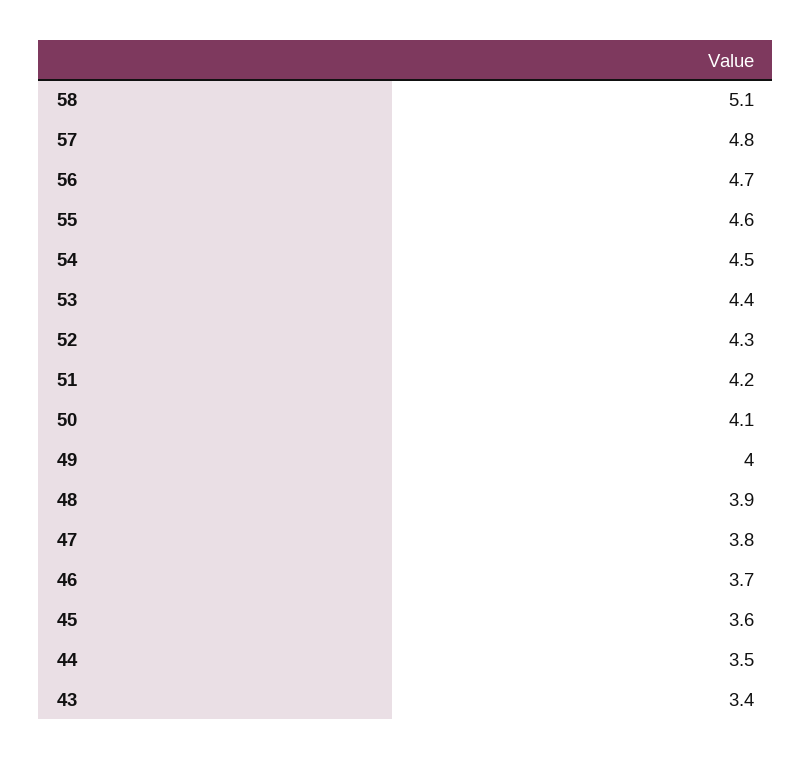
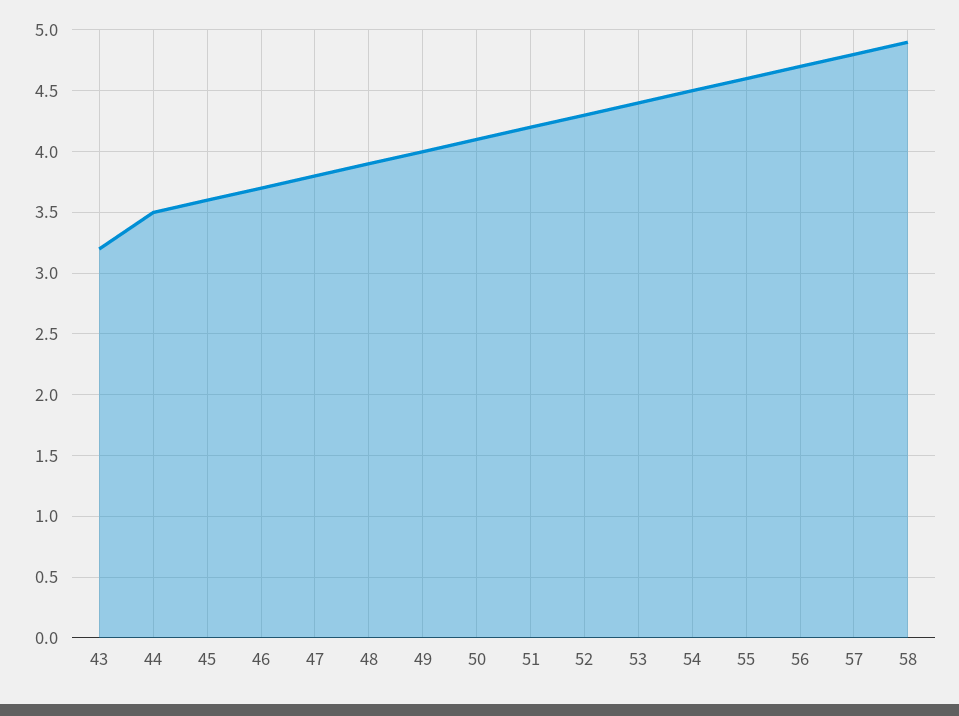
58: 5.1 -> 4.9
43: 3.4 -> 3.2

